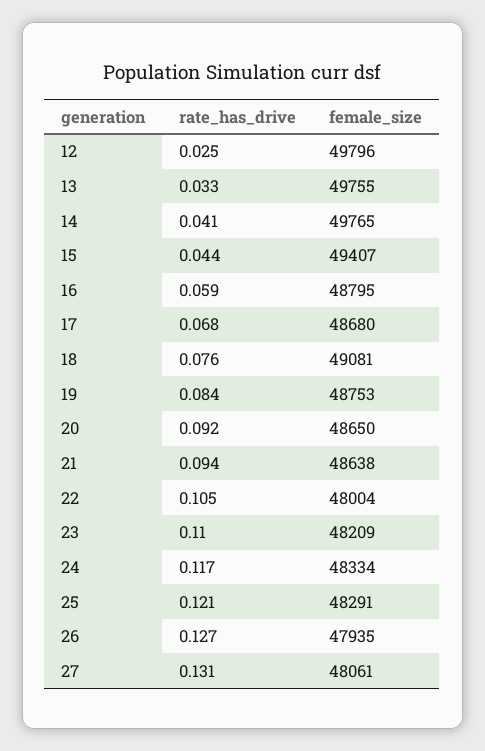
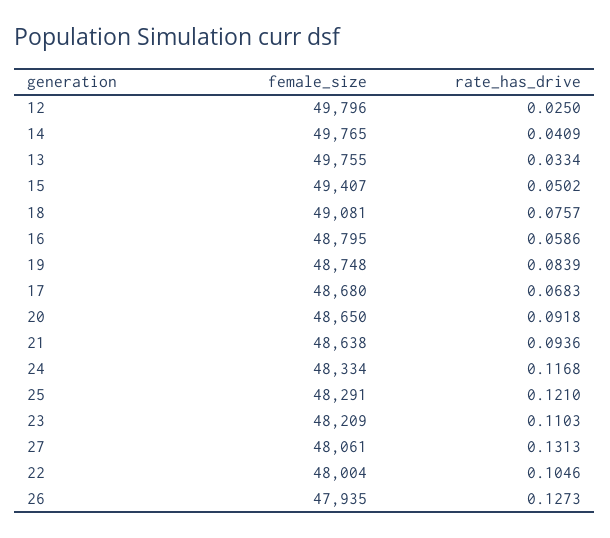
rate_has_drive, 15: 0.044 -> 0.0502
female_size, 19: 48753 -> 48748

